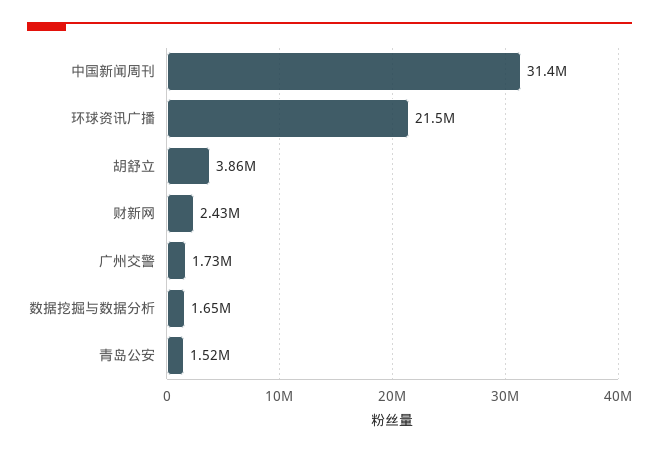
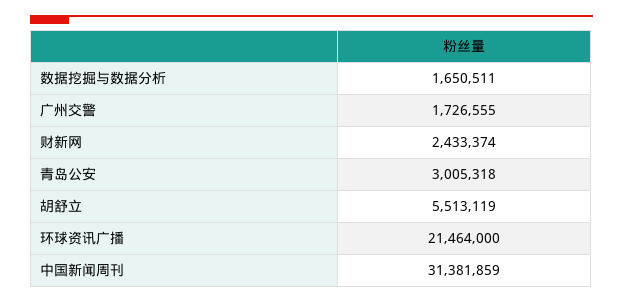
胡舒立: 3860000 -> 5513119
青岛公安: 1520000 -> 3005318

